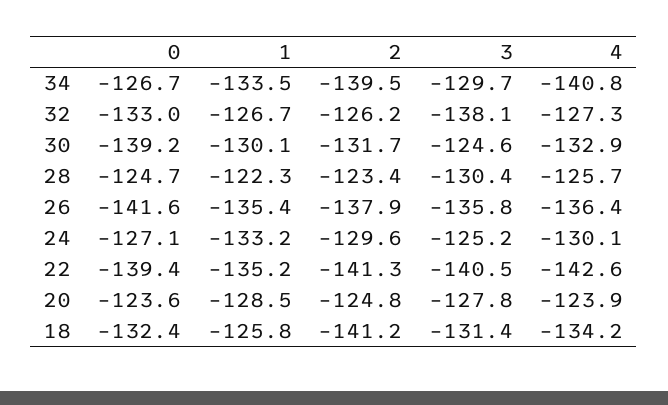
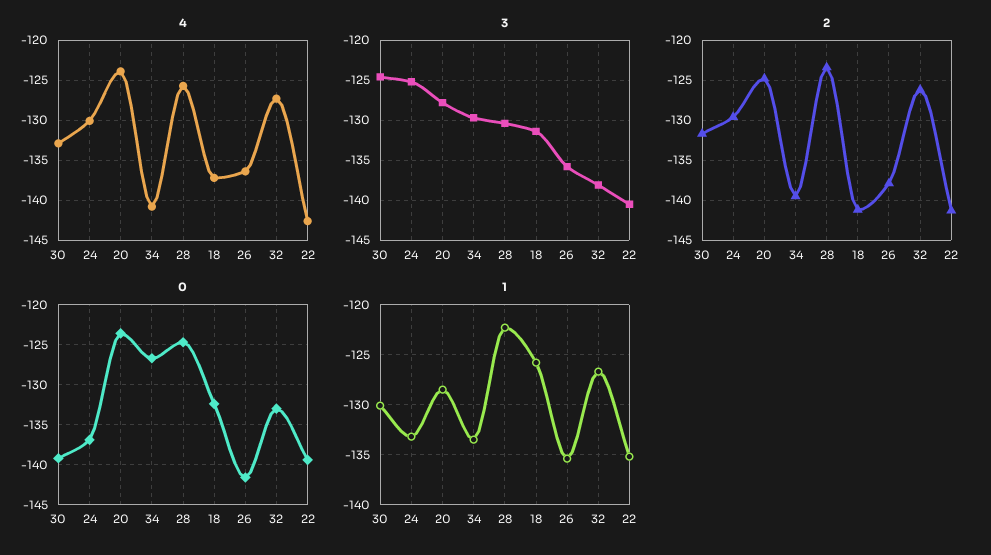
0, 24: -127.1 -> -137
4, 18: -134.2 -> -137

